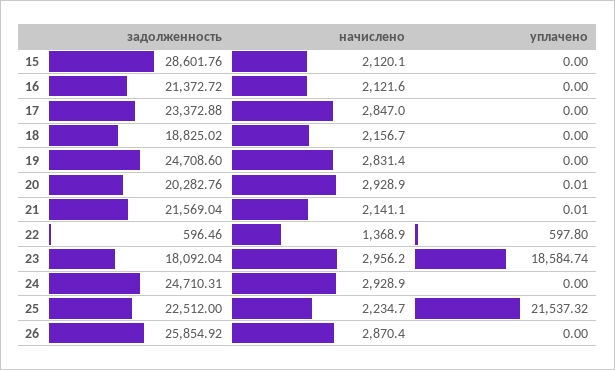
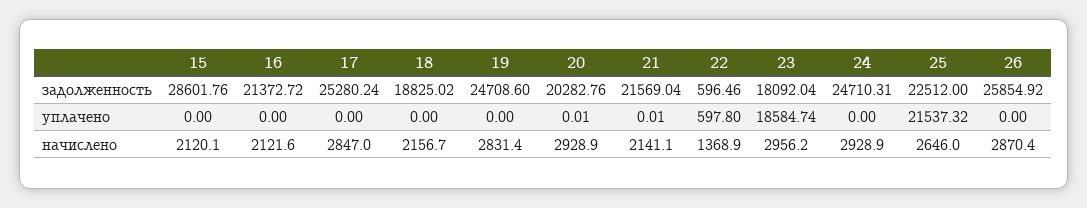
задолженность, 17: 23372.88 -> 25280.24
начислено, 25: 2234.7 -> 2646

